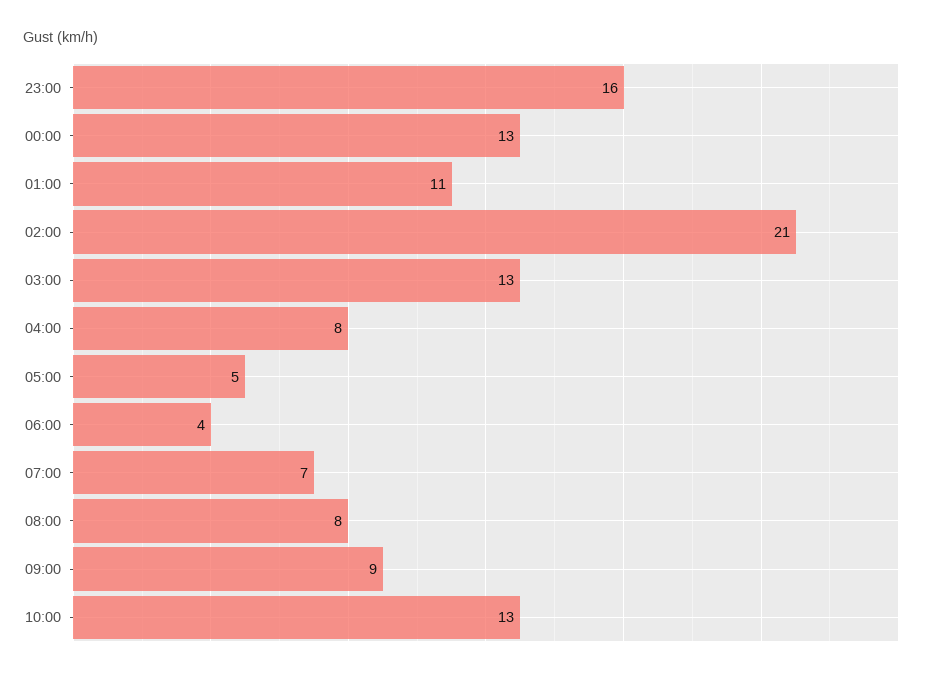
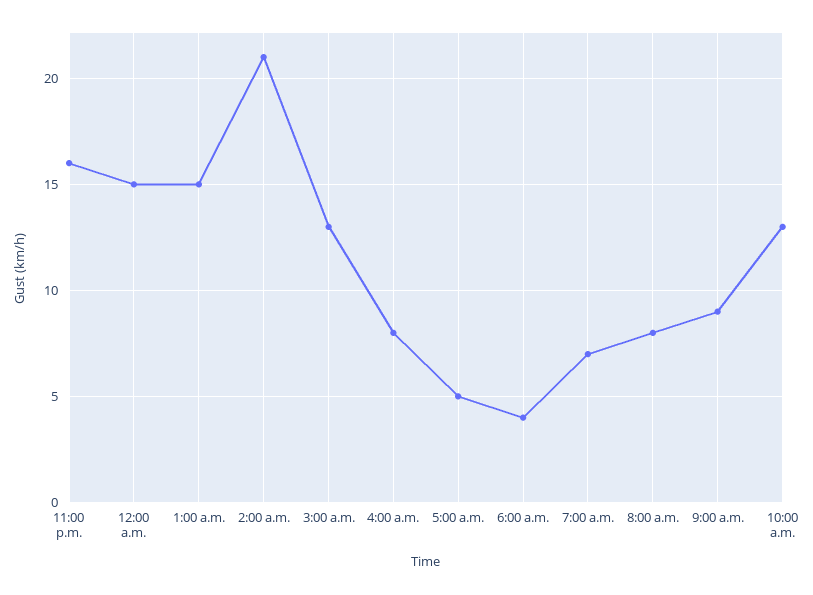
00:00: 13 -> 15
01:00: 11 -> 15

